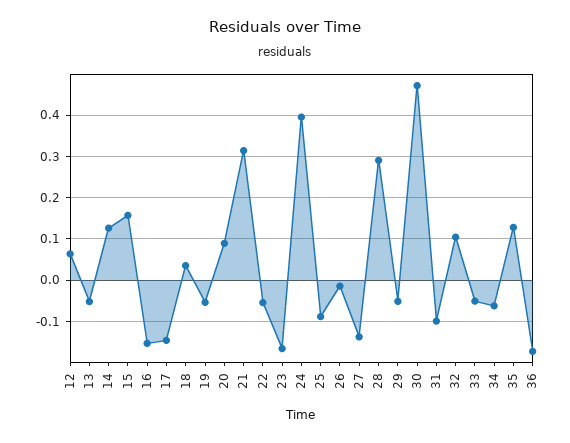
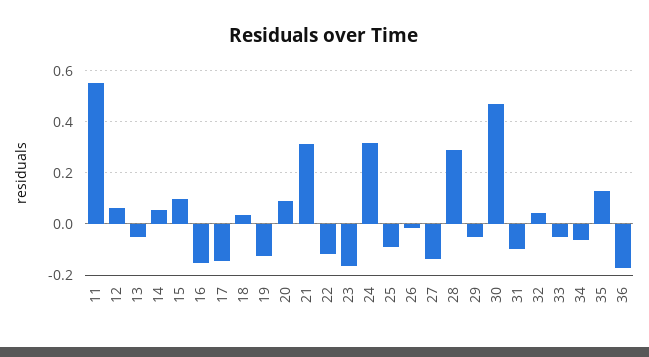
14: 0.12 -> 0.05
15: 0.16 -> 0.1
19: -0.06 -> -0.125
22: -0.06 -> -0.125
24: 0.4 -> 0.325
32: 0.1 -> 0.05
11: none -> 0.55

